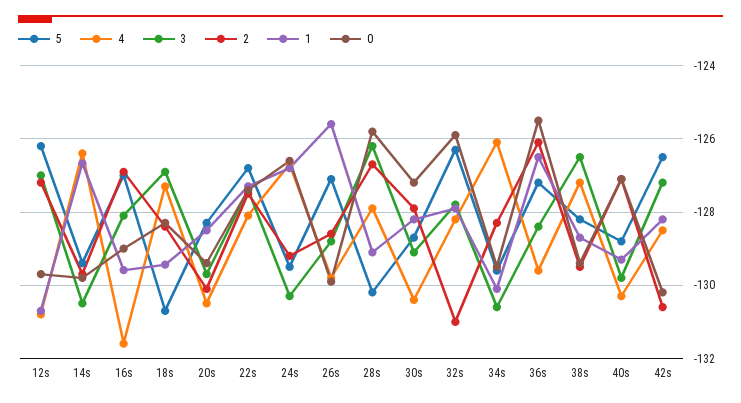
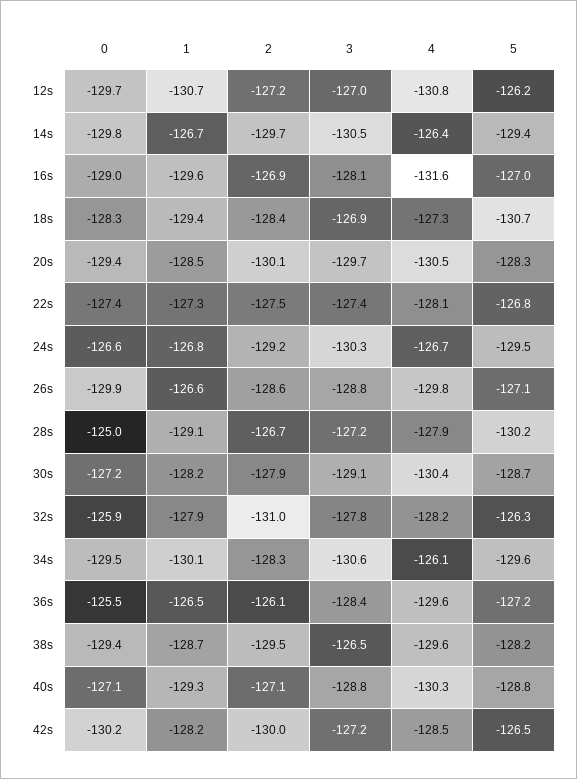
1, 26s: -125.6 -> -126.6
3, 28s: -126.2 -> -127.2
0, 28s: -125.8 -> -125
4, 38s: -127.2 -> -129.6
3, 40s: -129.8 -> -128.8
2, 42s: -130.6 -> -130

